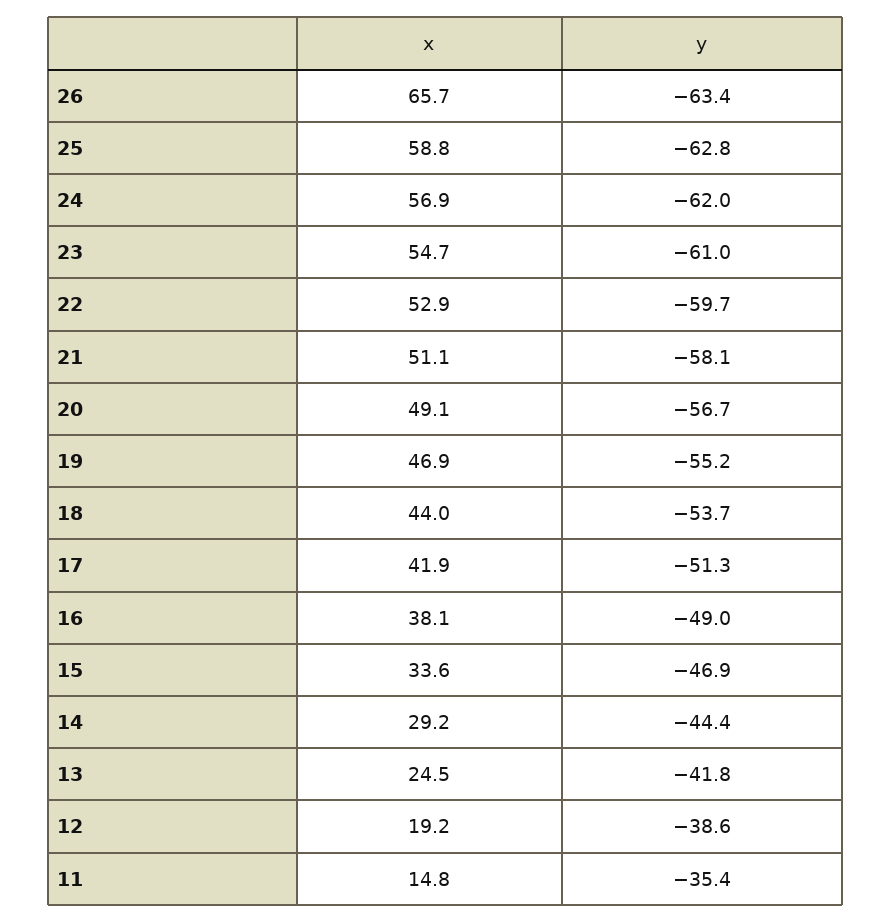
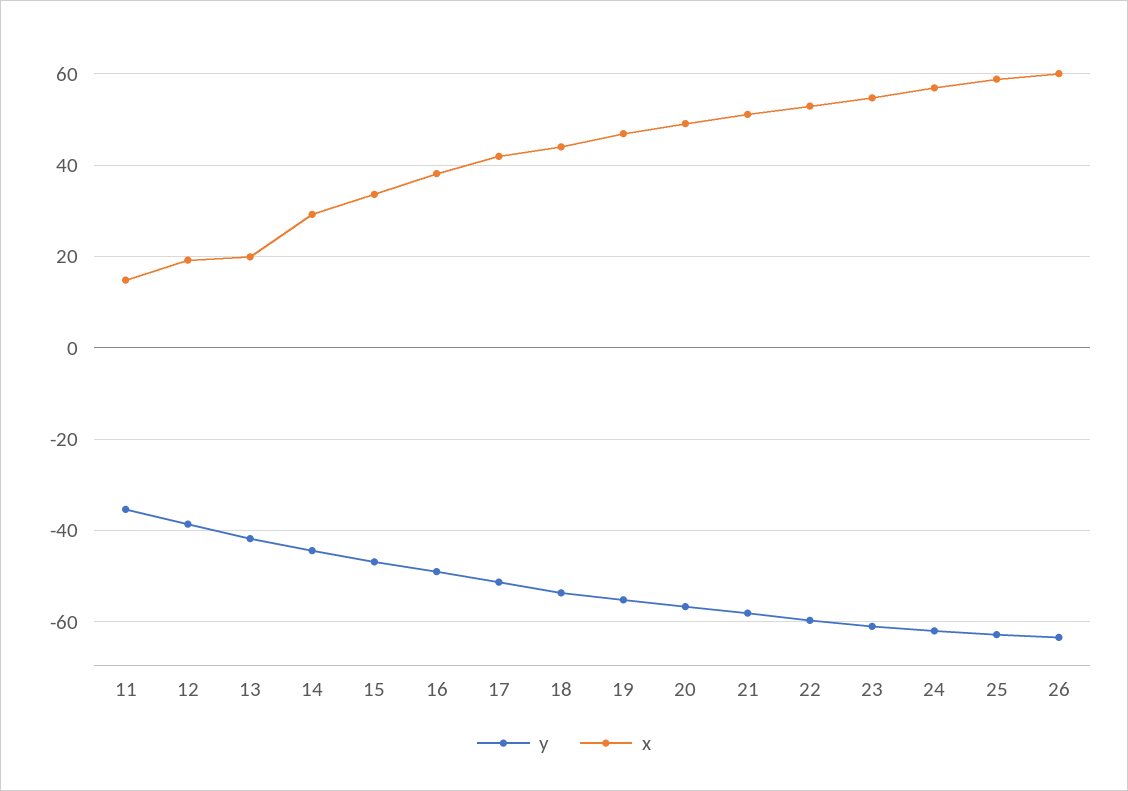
x, 26: 65.7 -> 60
x, 13: 24.5 -> 20

